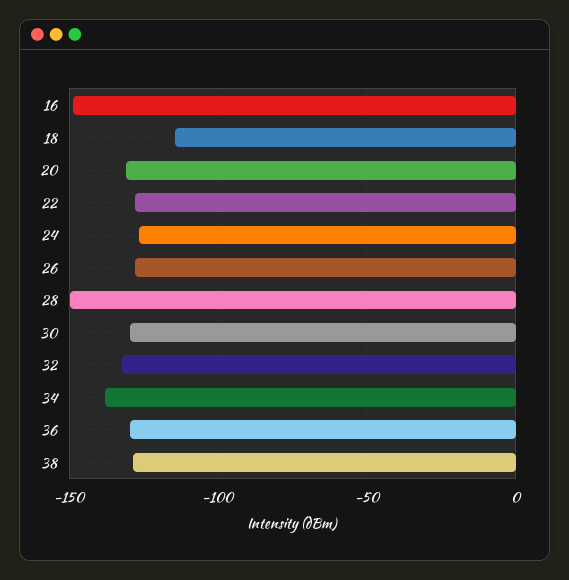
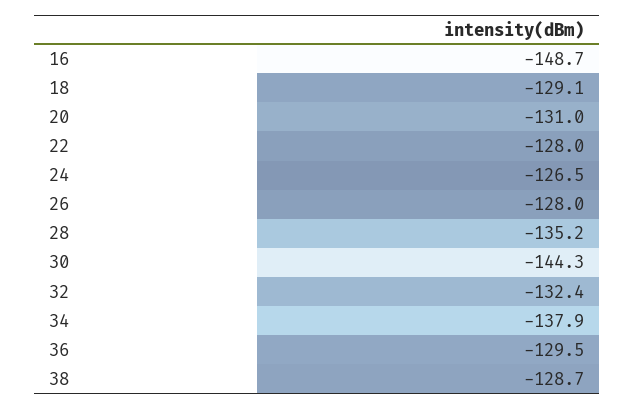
18: -115 -> -129.1
28: -150 -> -135.2
30: -130 -> -144.3

